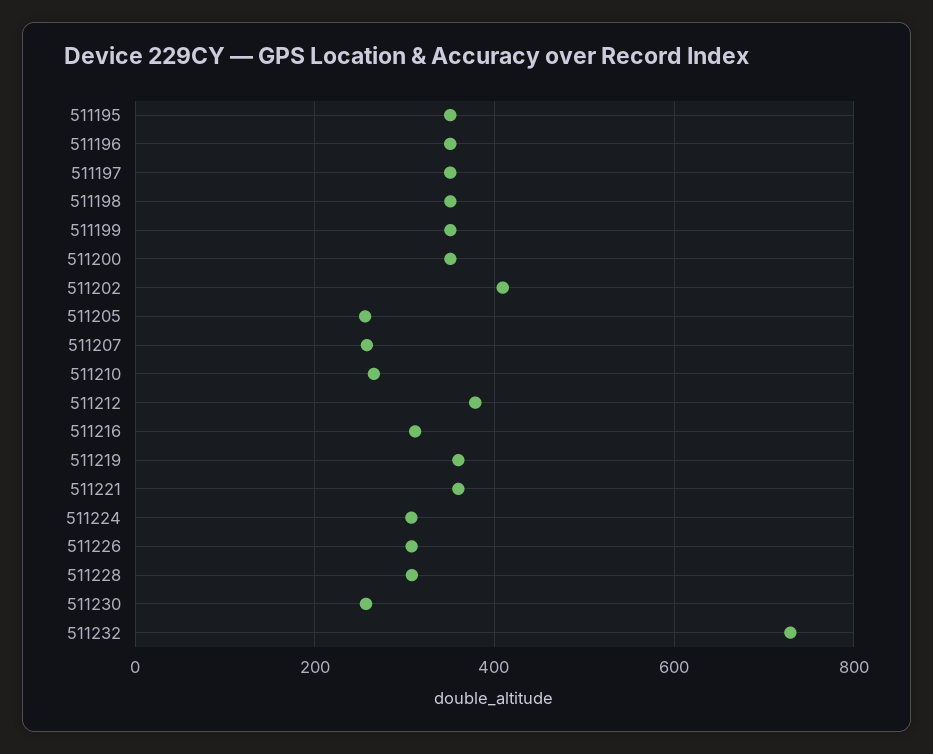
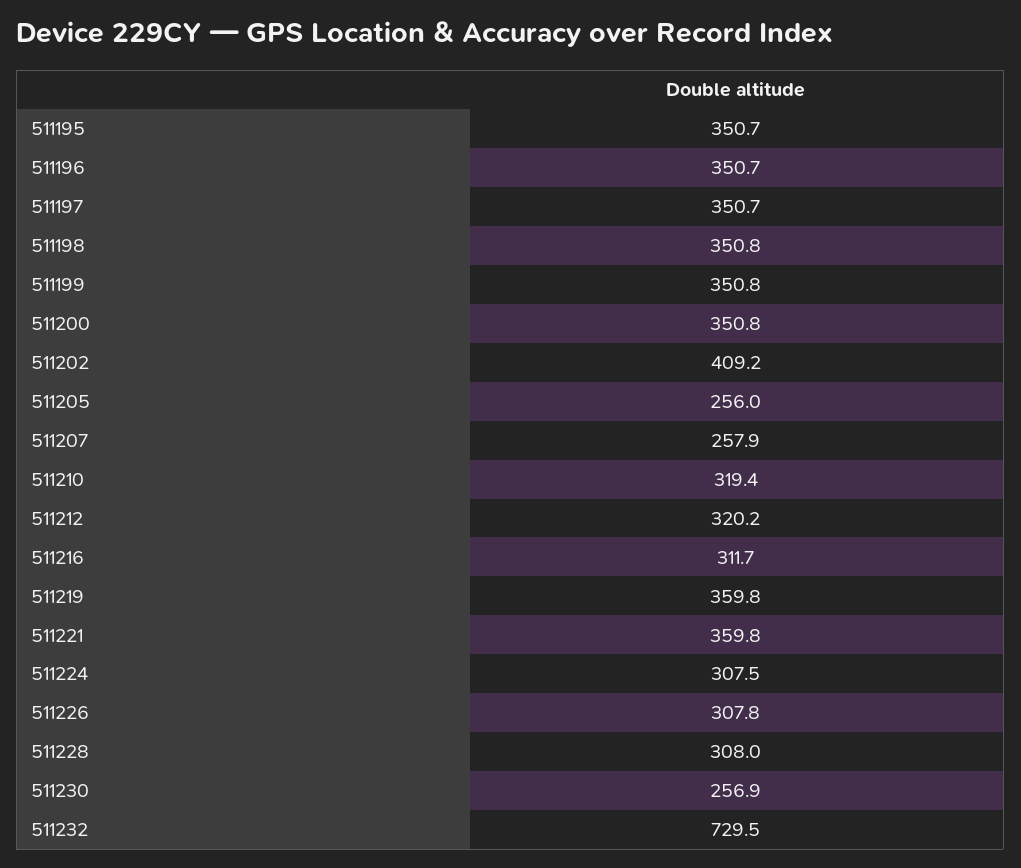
511210: 260 -> 319.4
511212: 380 -> 320.2

